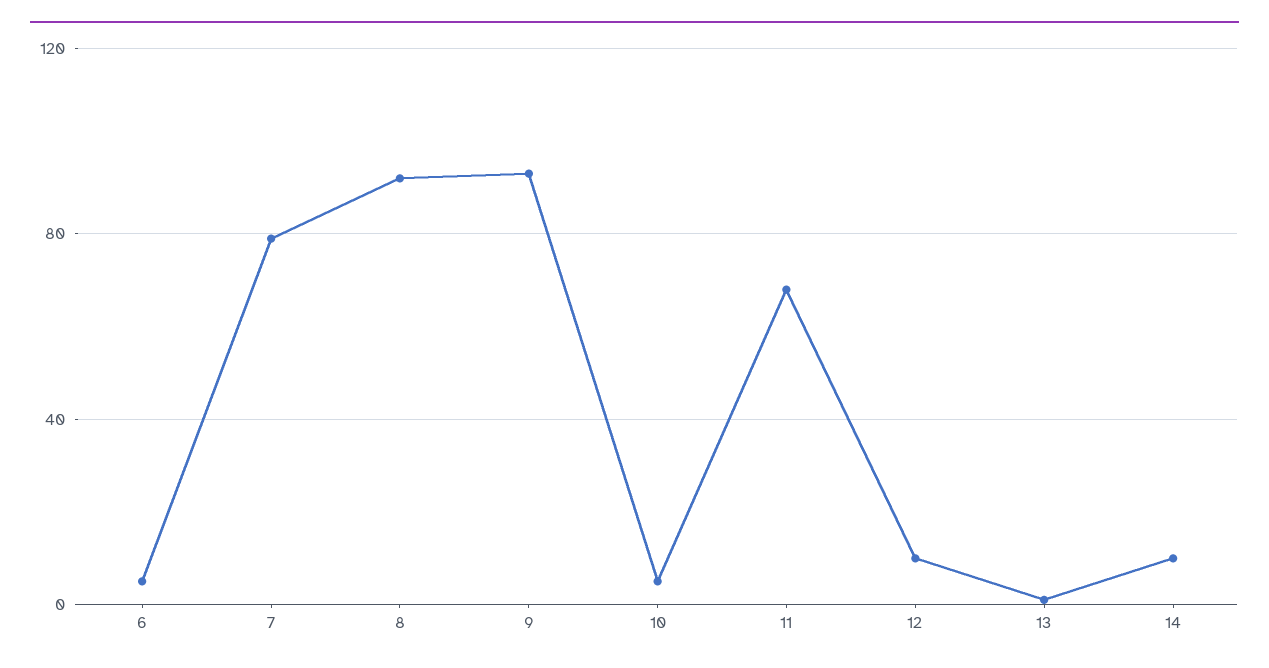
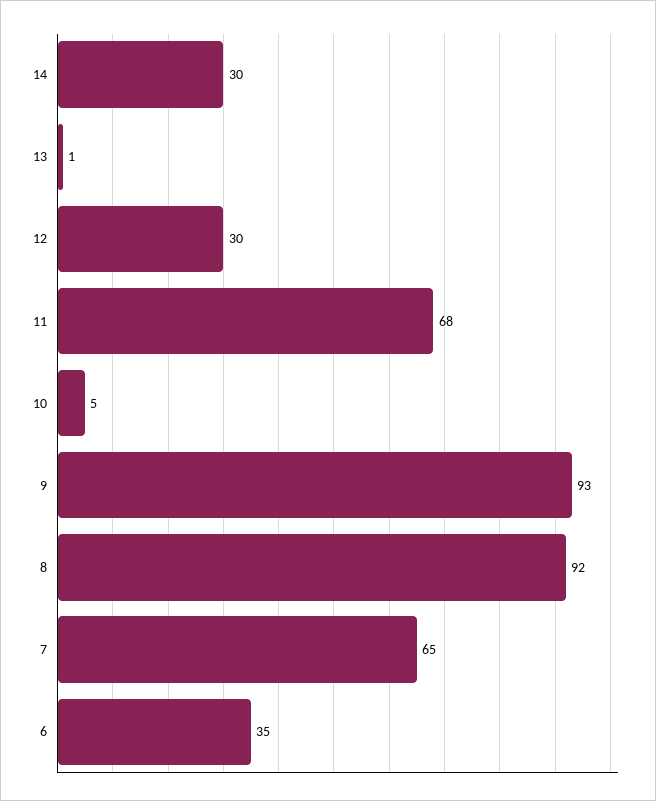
6: 5 -> 35
7: 80 -> 65
12: 10 -> 30
14: 10 -> 30

